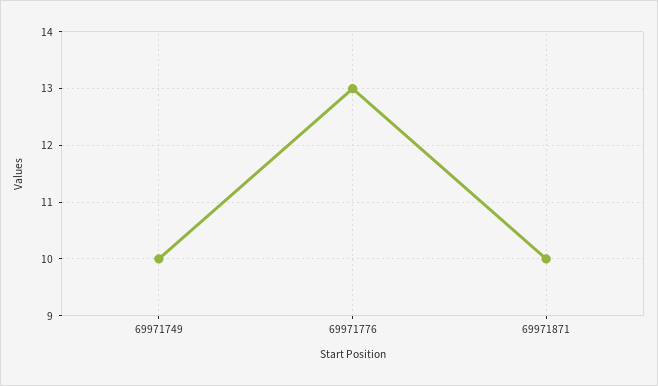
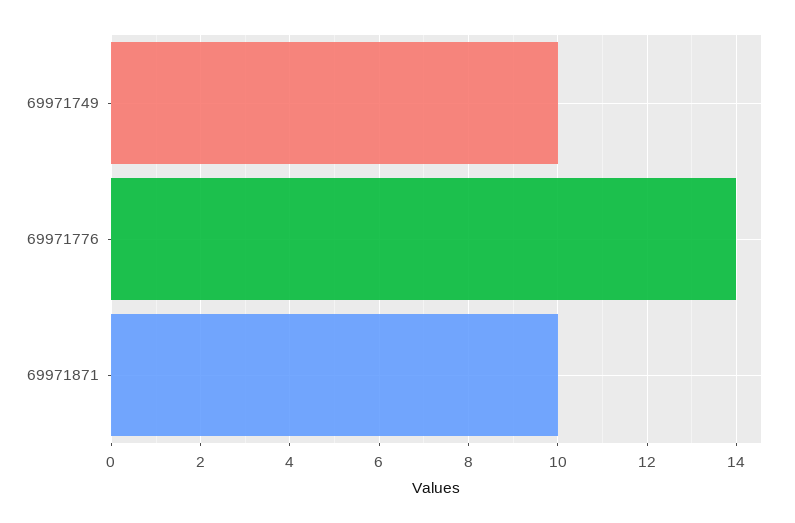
69971776: 13 -> 14

